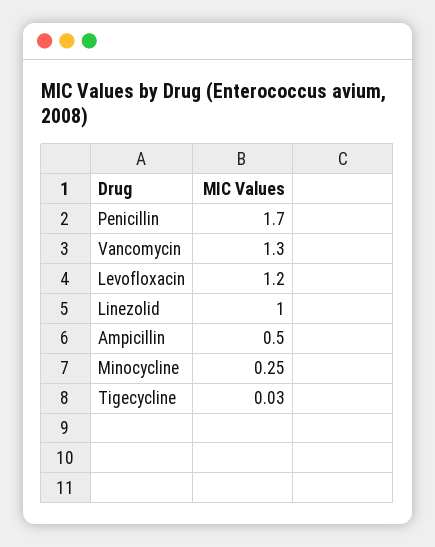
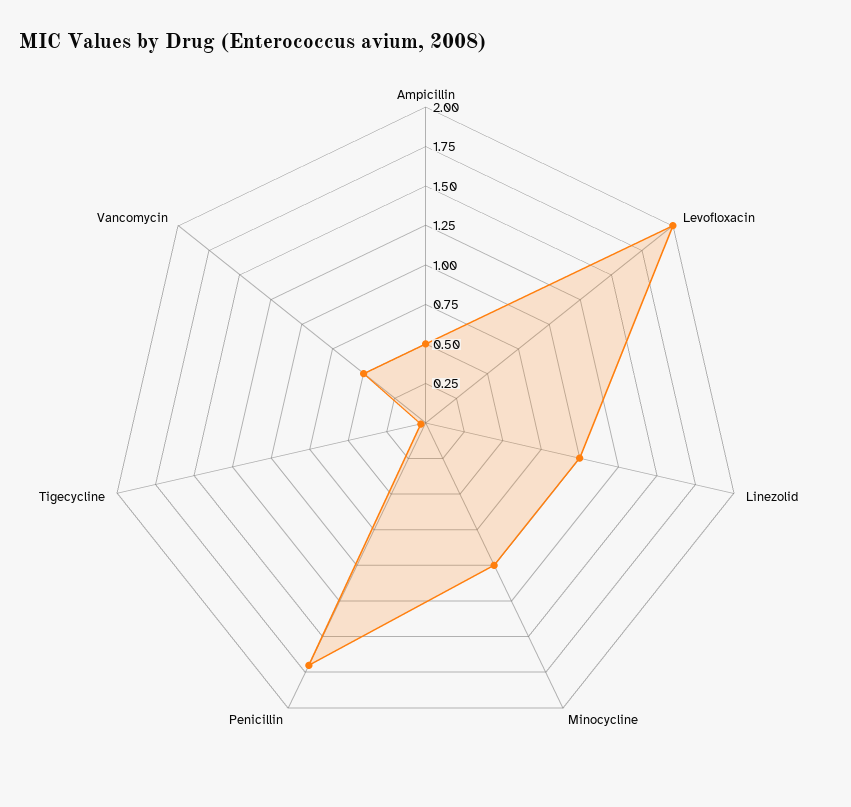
Vancomycin: 1.3 -> 0.5
Levofloxacin: 1.2 -> 2
Minocycline: 0.25 -> 1

